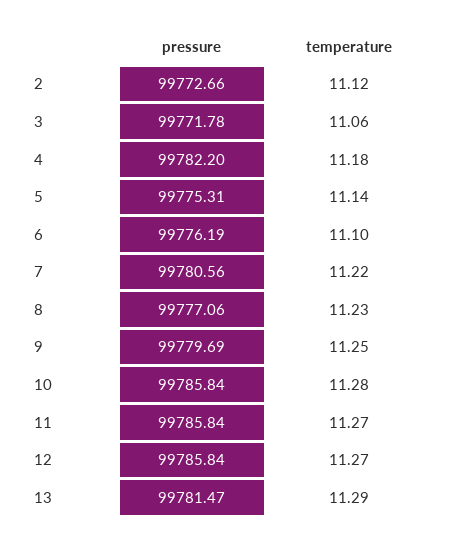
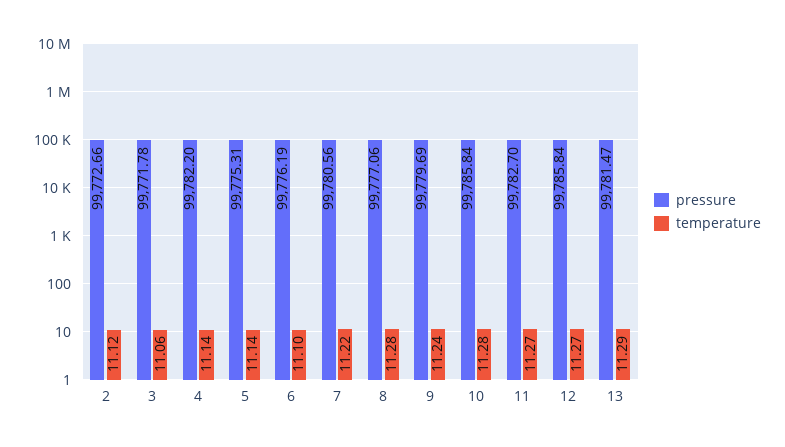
temperature, 4: 11.18 -> 11.14
temperature, 8: 11.23 -> 11.28
temperature, 9: 11.25 -> 11.24
pressure, 11: 99785.84 -> 99782.7

